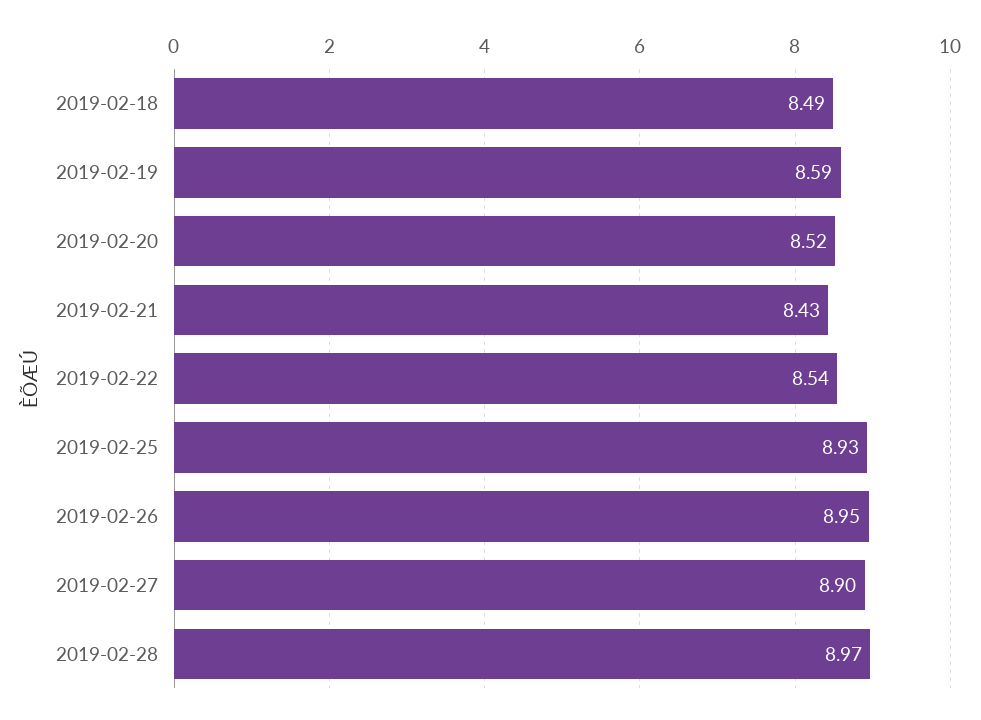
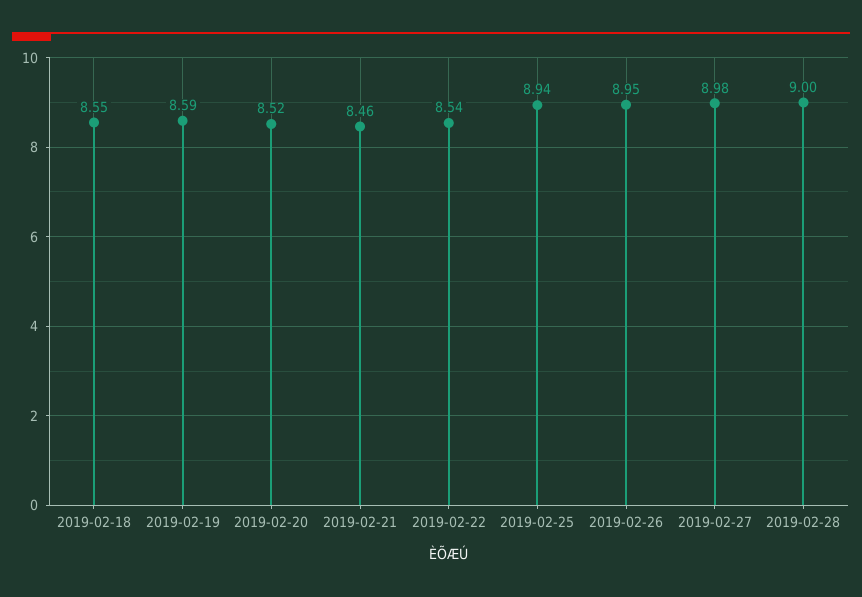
2019-02-18: 8.49 -> 8.55
2019-02-21: 8.43 -> 8.46
2019-02-25: 8.93 -> 8.94
2019-02-27: 8.9 -> 8.98
2019-02-28: 8.97 -> 9

